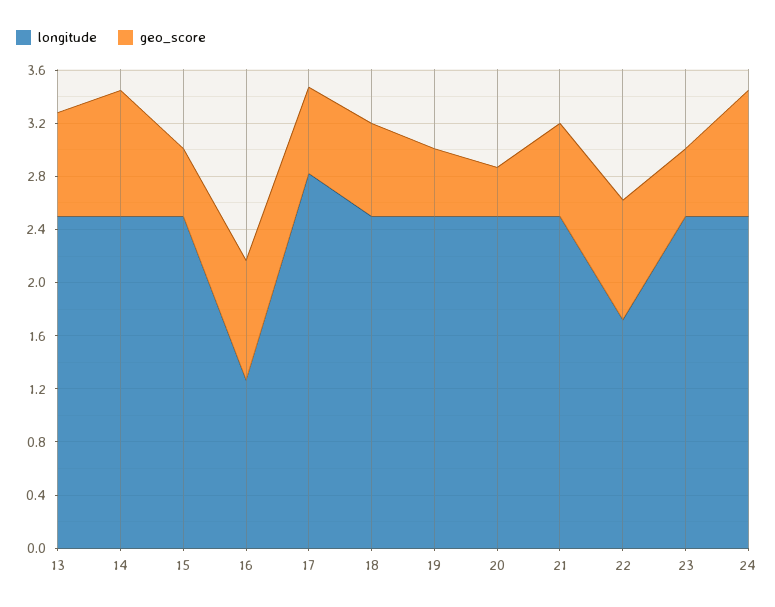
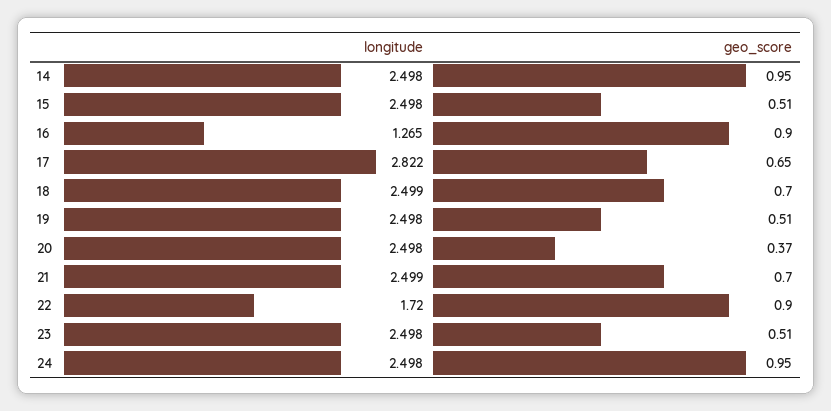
longitude, 13: 2.5 -> none
geo_score, 13: 0.8 -> none

